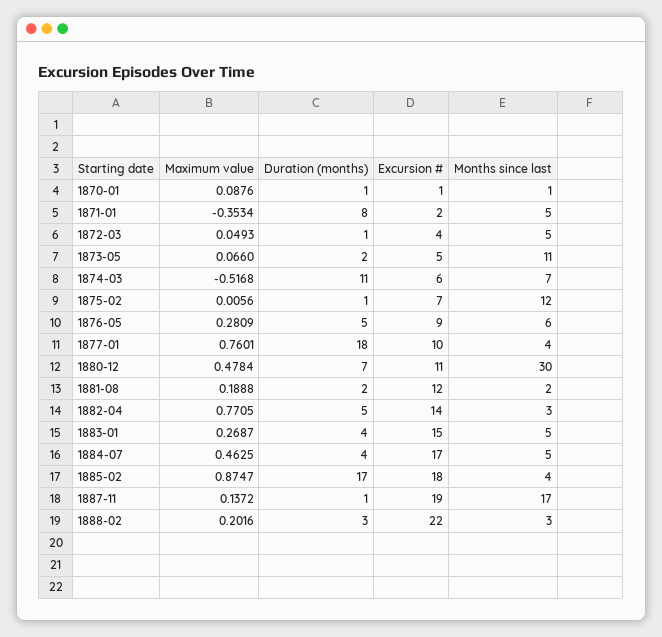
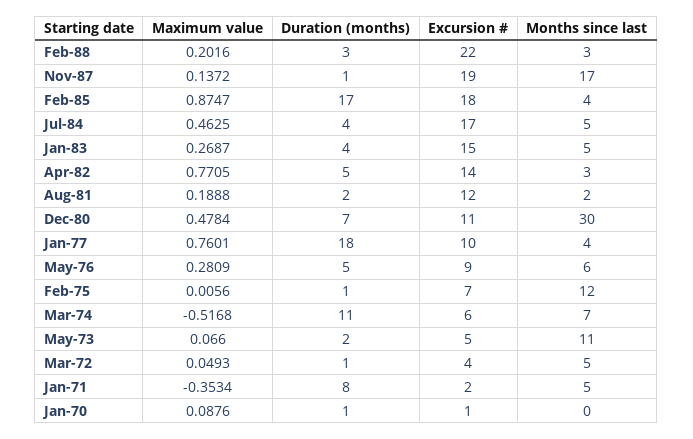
Months since last, 1870-01: 1 -> 0

